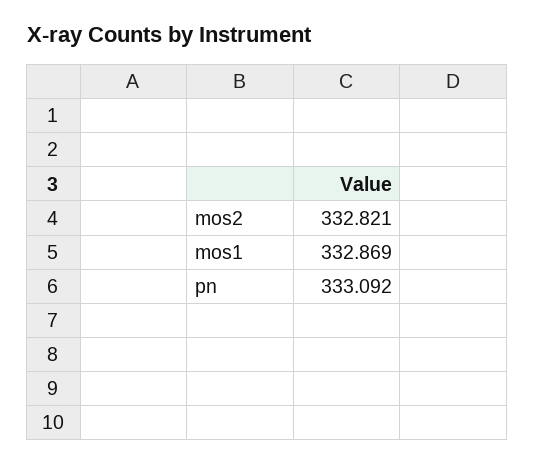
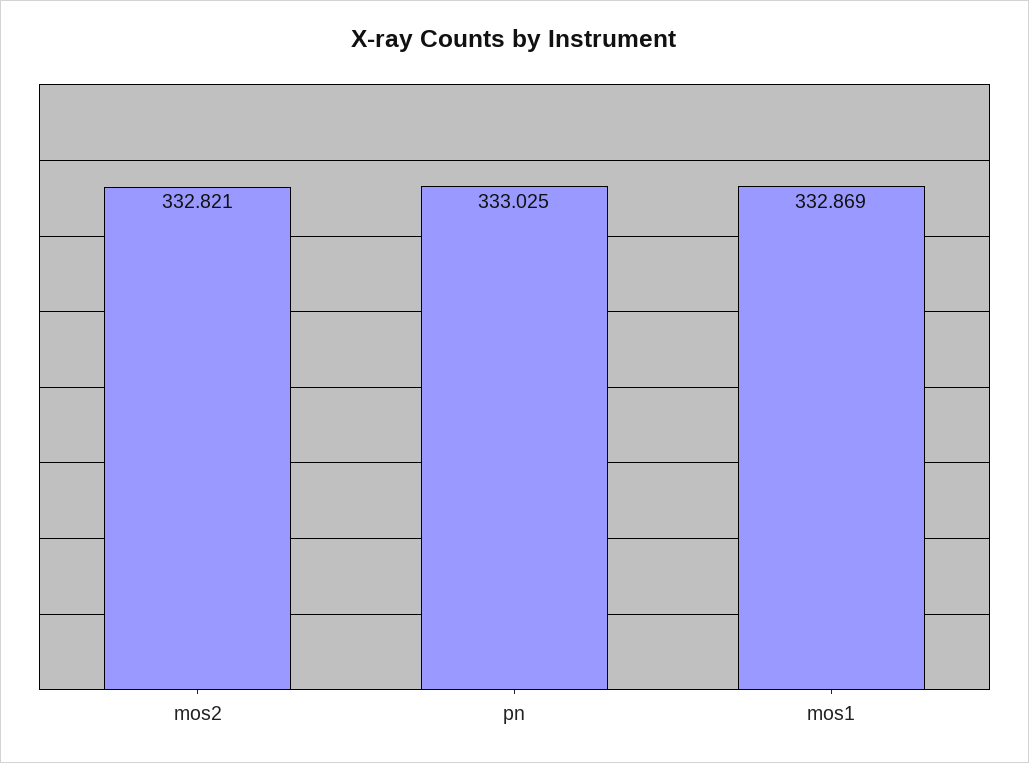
pn: 333.092 -> 333.025

